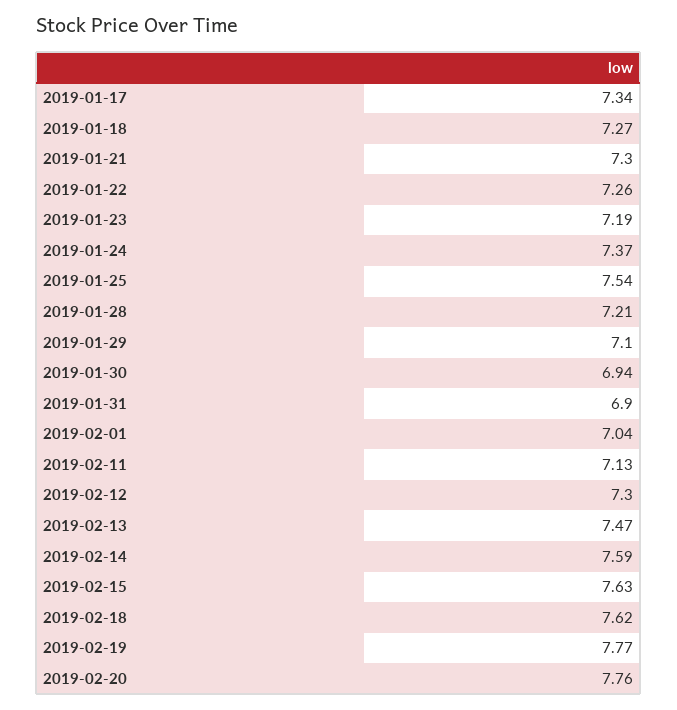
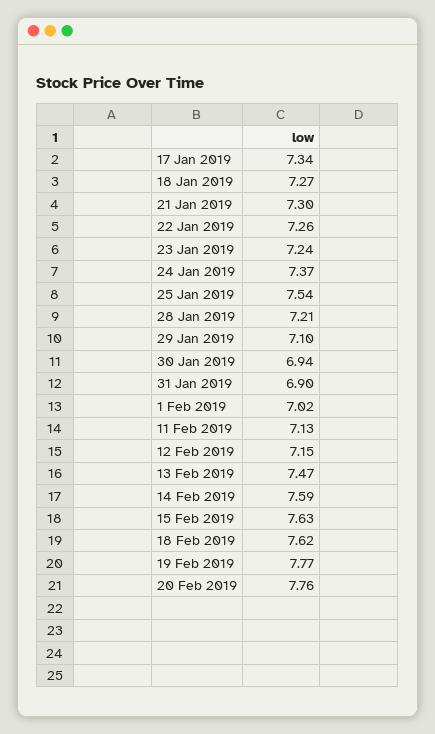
2019-01-23: 7.19 -> 7.24
2019-02-01: 7.04 -> 7.02
2019-02-12: 7.3 -> 7.15

